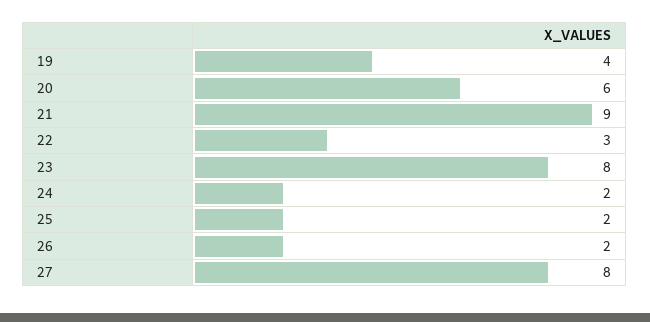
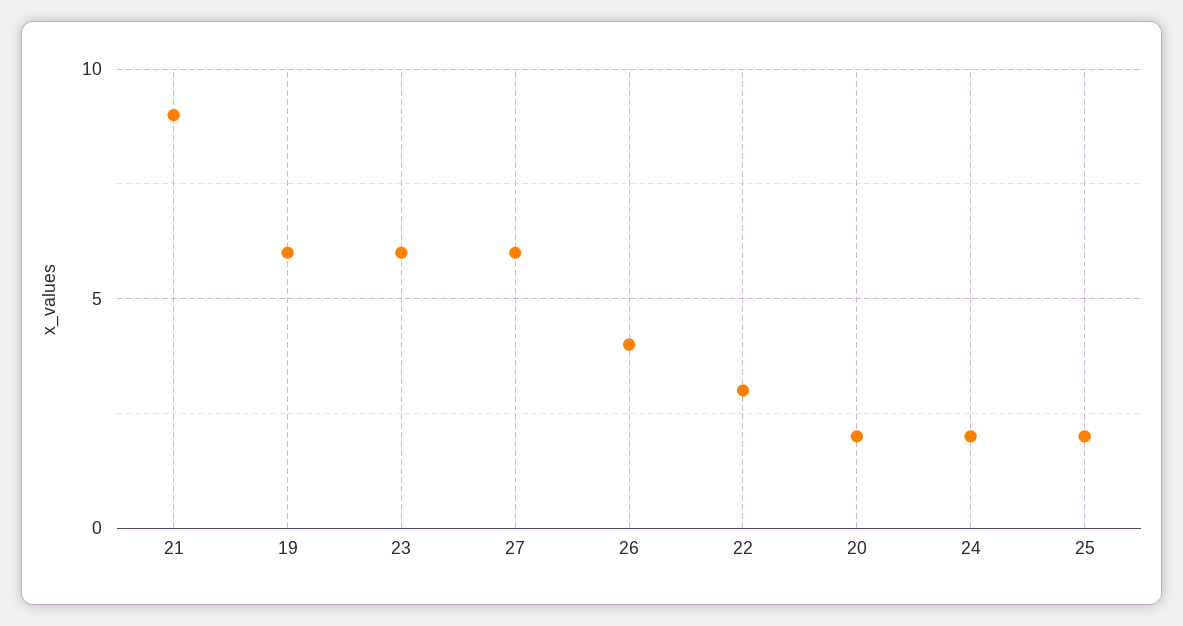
19: 4 -> 6
20: 6 -> 2
23: 8 -> 6
26: 2 -> 4
27: 8 -> 6

